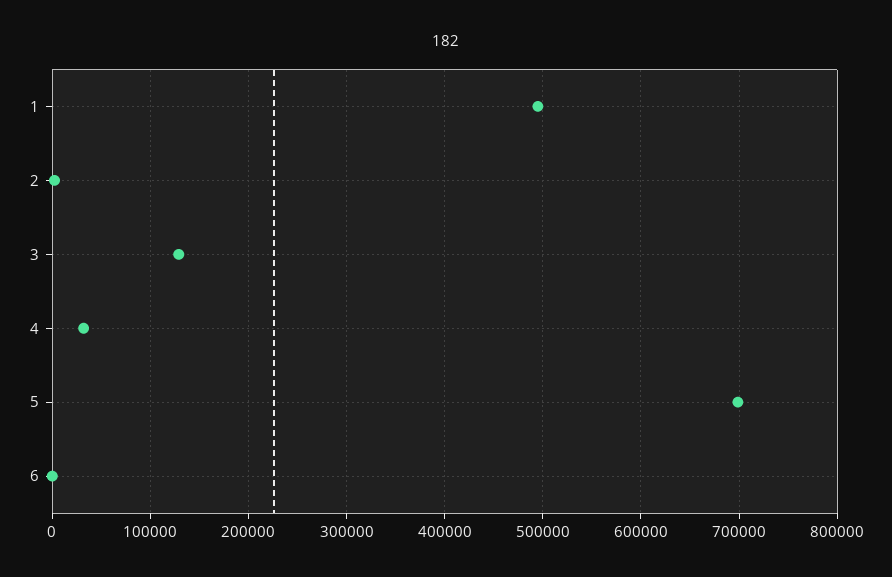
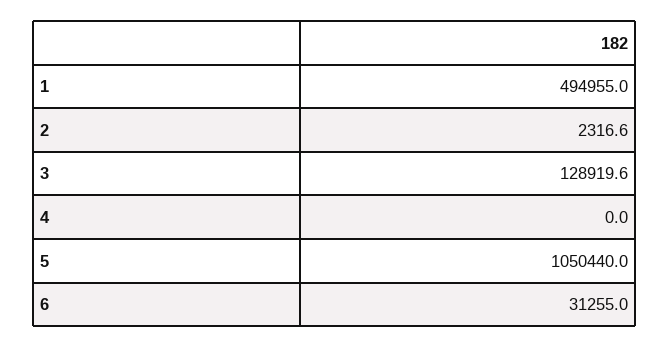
4: 30000 -> 0
5: 700000 -> 1050440
6: 0 -> 31255

